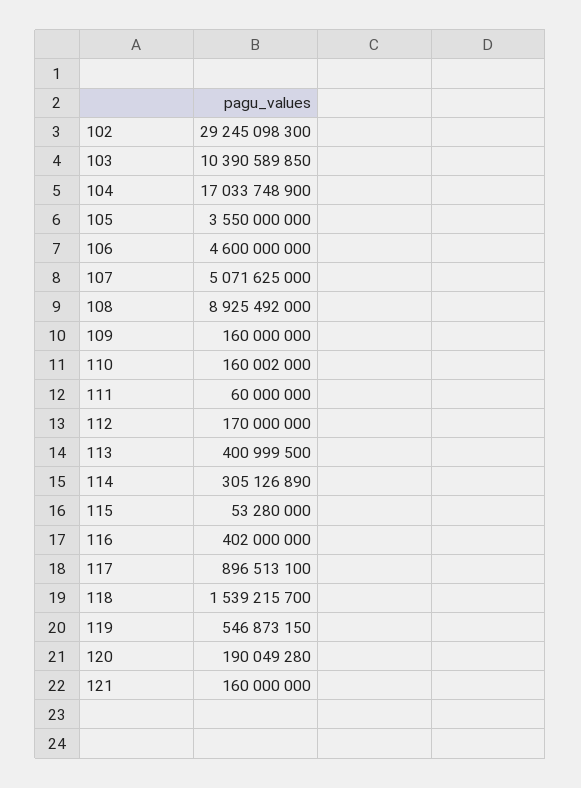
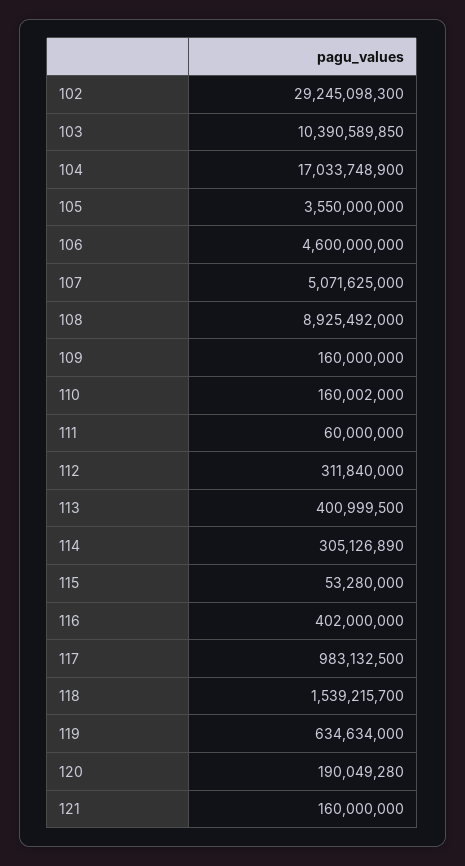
112: 170000000 -> 311840000
117: 896513100 -> 983132500
119: 546873150 -> 634634000

